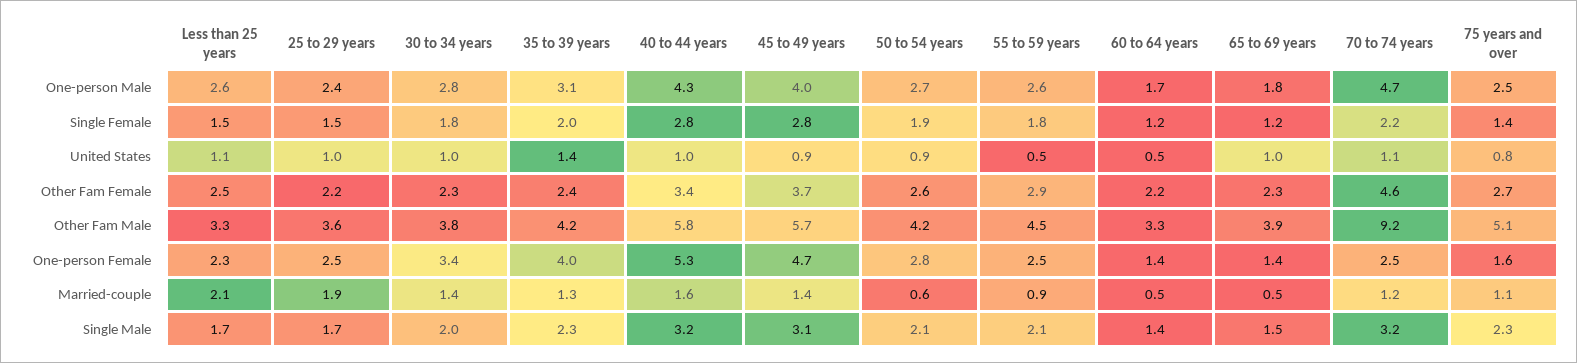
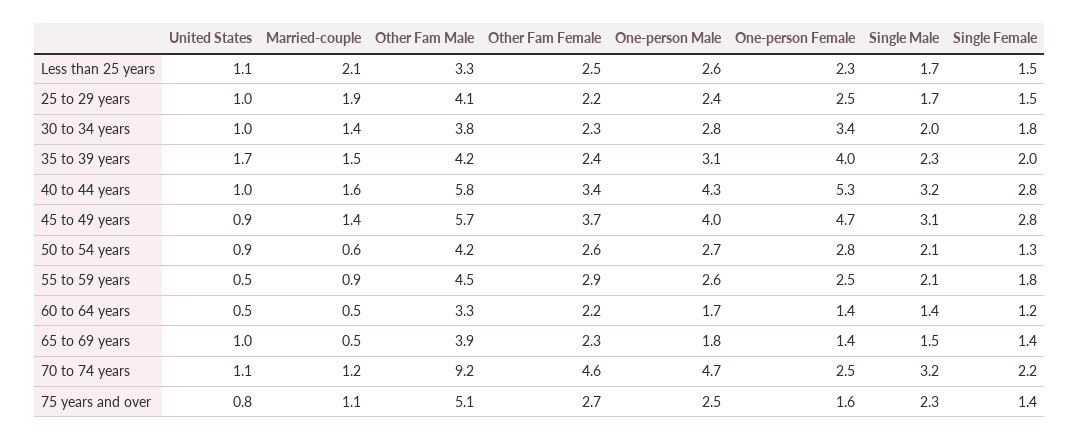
50 to 54 years, Single Female: 1.9 -> 1.3
65 to 69 years, Single Female: 1.2 -> 1.4
35 to 39 years, United States: 1.4 -> 1.7
25 to 29 years, Other Fam Male: 3.6 -> 4.1
35 to 39 years, Married-couple: 1.3 -> 1.5

